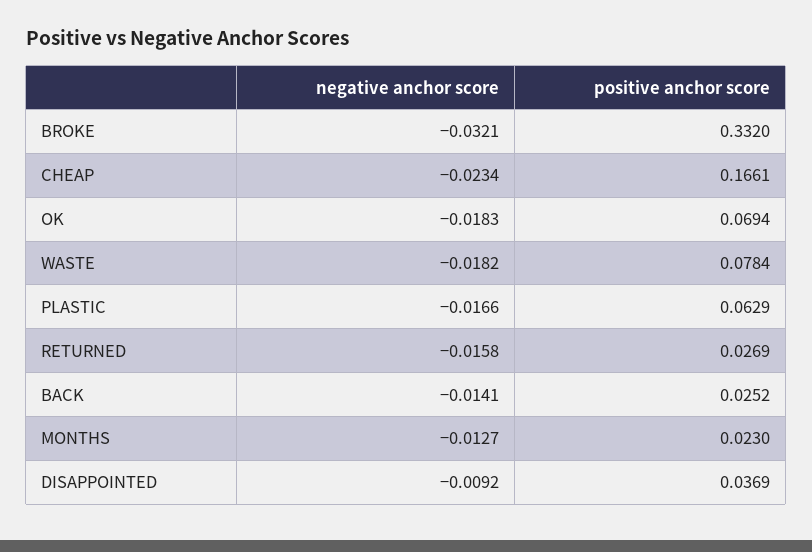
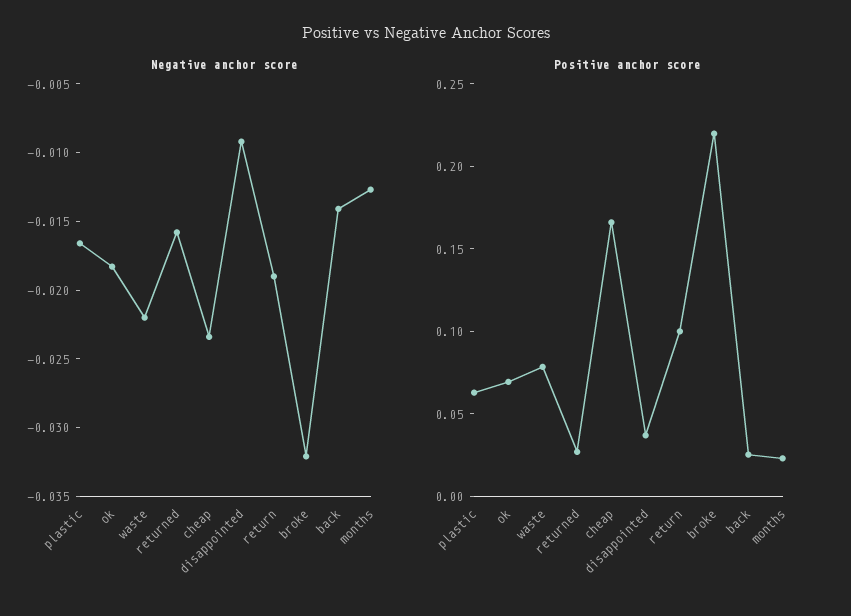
positive anchor score, BROKE: 0.332 -> 0.22
negative anchor score, WASTE: -0.0182 -> -0.022
negative anchor score, return: none -> -0.019
positive anchor score, return: none -> 0.1

